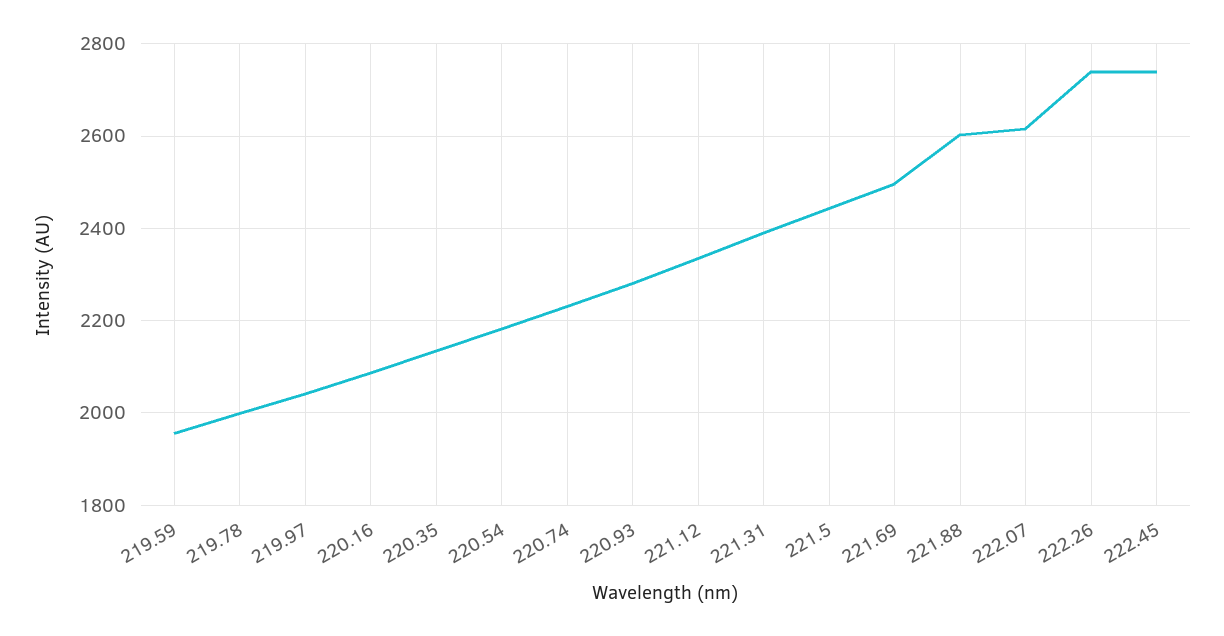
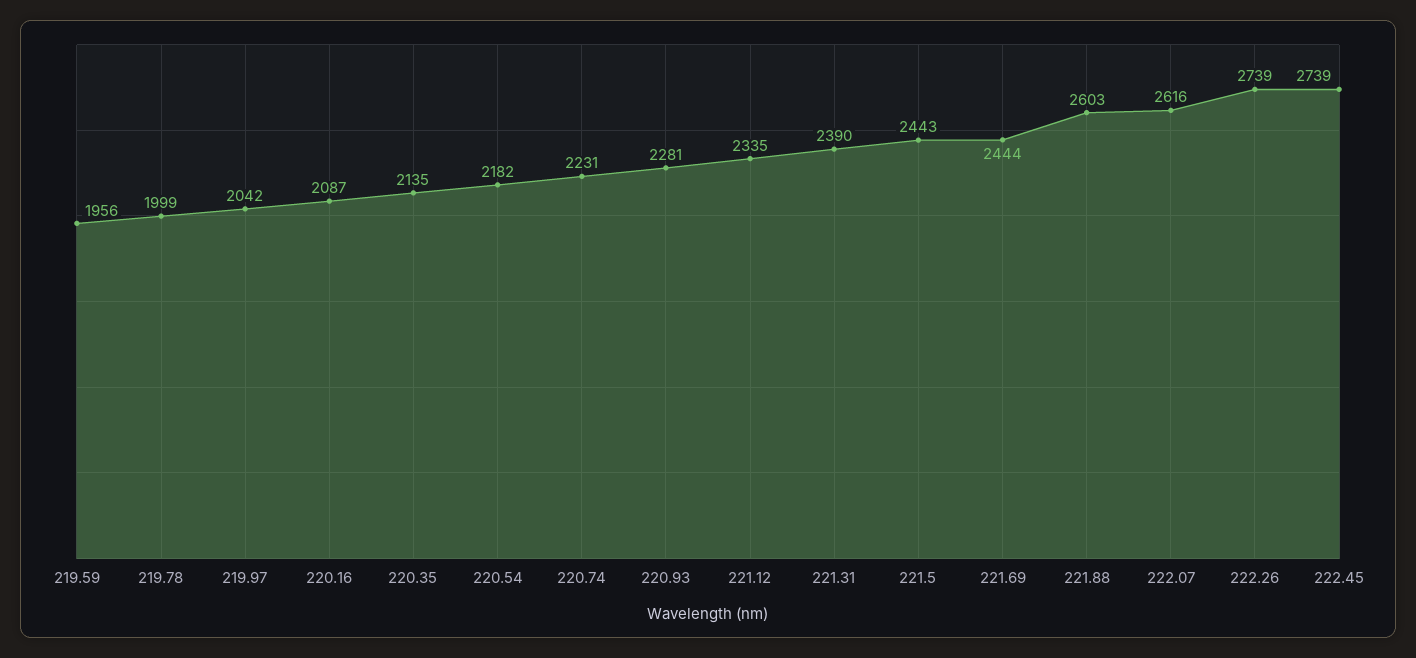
221.69: 2500 -> 2444

